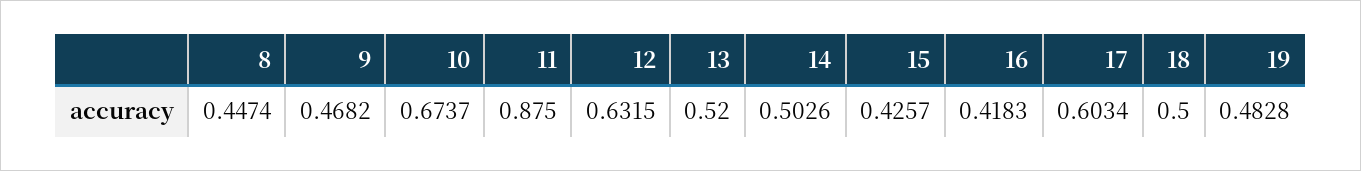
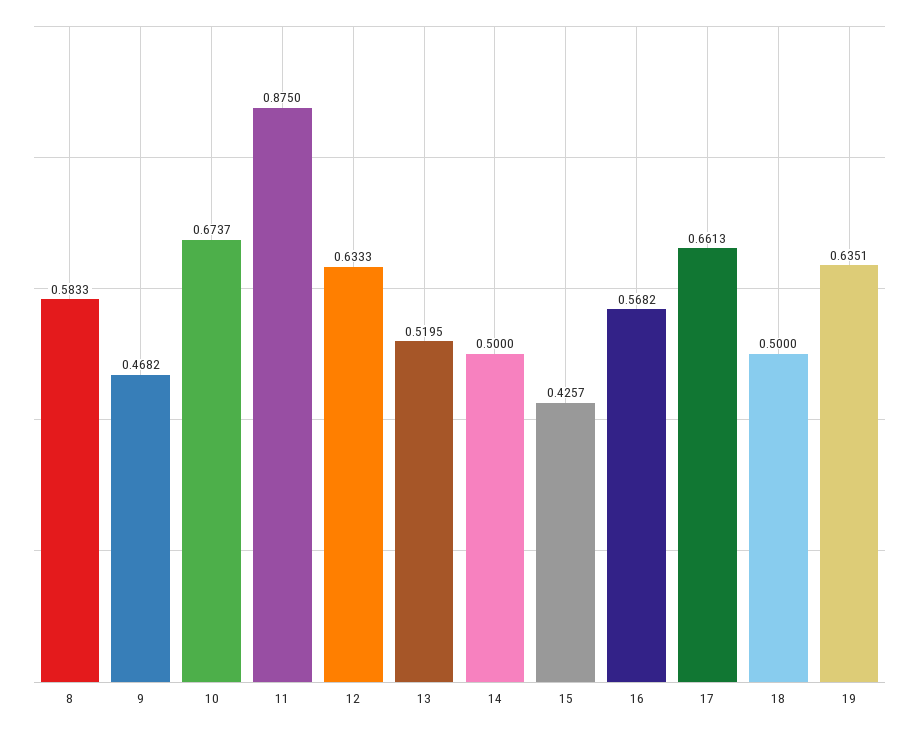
8: 0.4474 -> 0.5833
12: 0.6315 -> 0.6333
13: 0.52 -> 0.5195
14: 0.5026 -> 0.5
16: 0.4183 -> 0.5682
17: 0.6034 -> 0.6613
19: 0.4828 -> 0.6351

